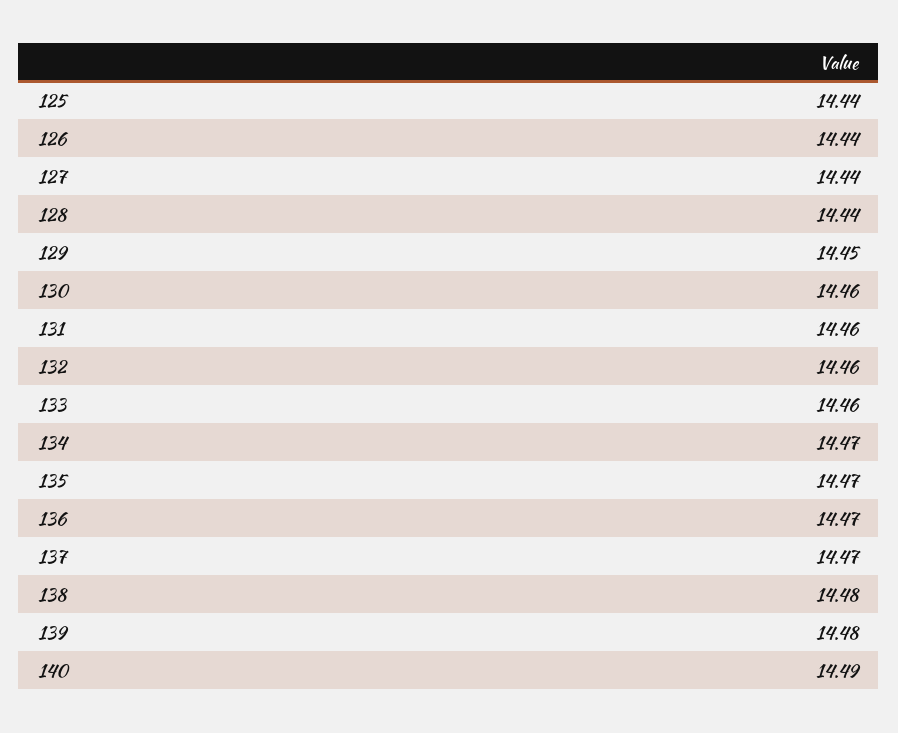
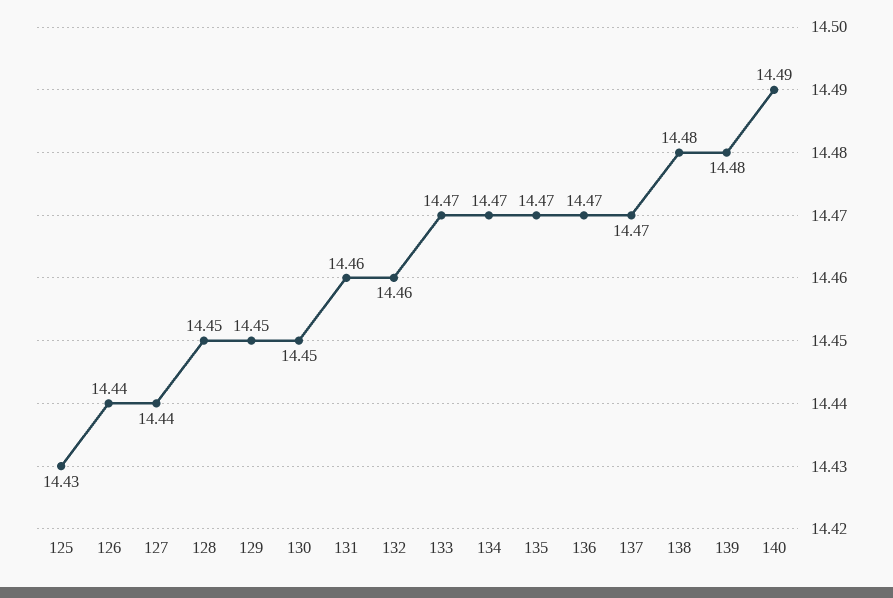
125: 14.44 -> 14.43
128: 14.44 -> 14.45
130: 14.46 -> 14.45
133: 14.46 -> 14.47

